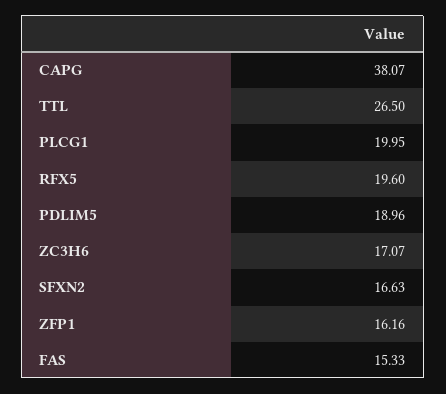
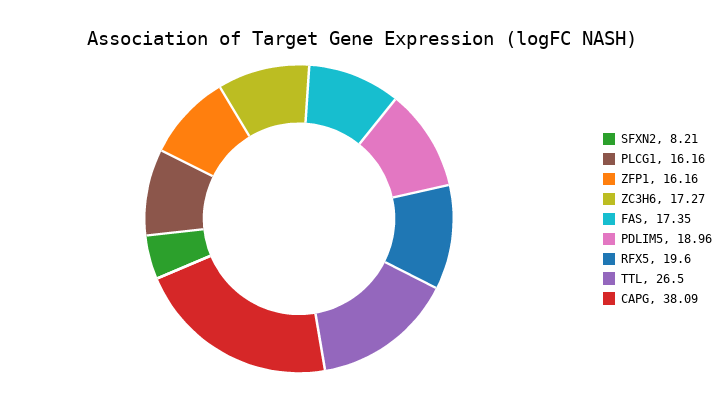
CAPG: 38.07 -> 38.09
PLCG1: 19.95 -> 16.16
ZC3H6: 17.07 -> 17.27
SFXN2: 16.63 -> 8.21
FAS: 15.33 -> 17.35

